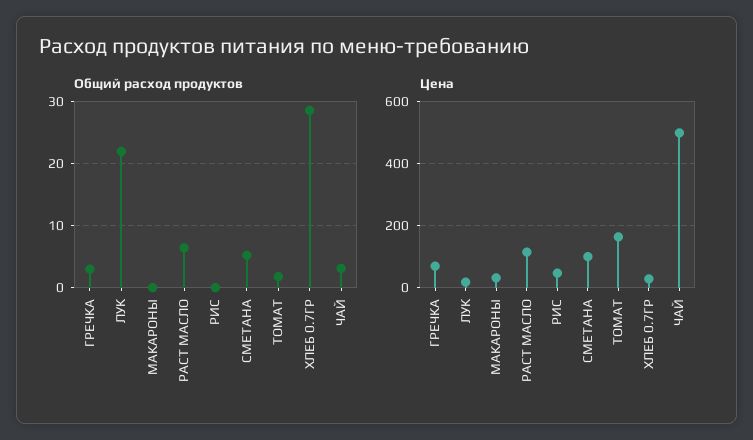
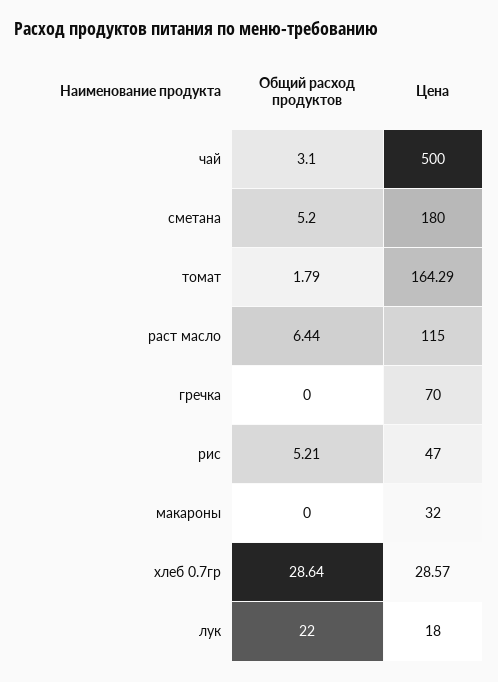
Общий расход продуктов, ГРЕЧКА: 3 -> 0
Общий расход продуктов, РИС: 0 -> 5.21
Цена, СМЕТАНА: 100 -> 180

